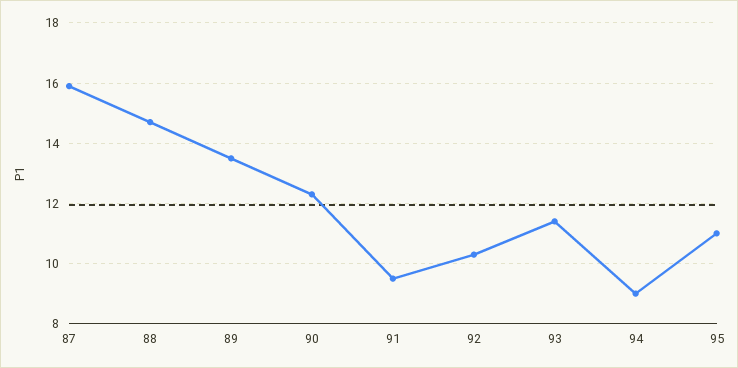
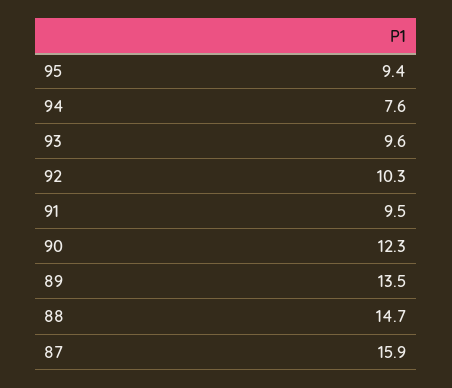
93: 11.5 -> 9.6
94: 9 -> 7.6
95: 11 -> 9.4

